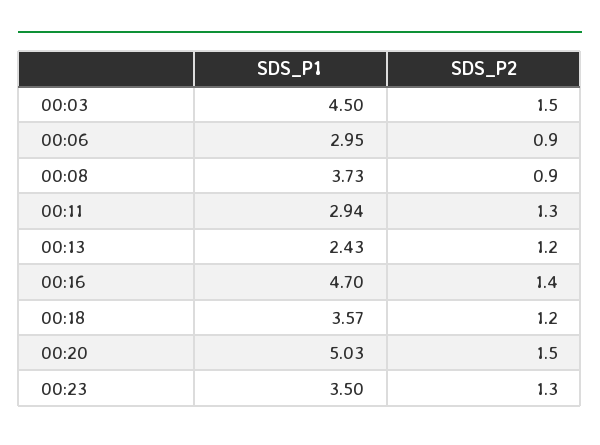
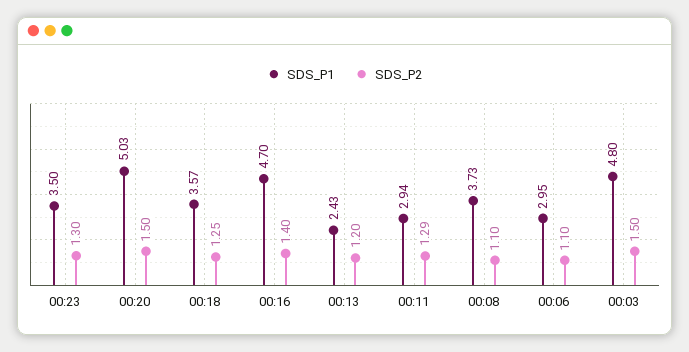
SDS_P1, 00:03: 4.5 -> 4.8
SDS_P2, 00:06: 0.9 -> 1.1
SDS_P2, 00:08: 0.9 -> 1.1
SDS_P2, 00:11: 1.3 -> 1.29
SDS_P2, 00:18: 1.2 -> 1.25

